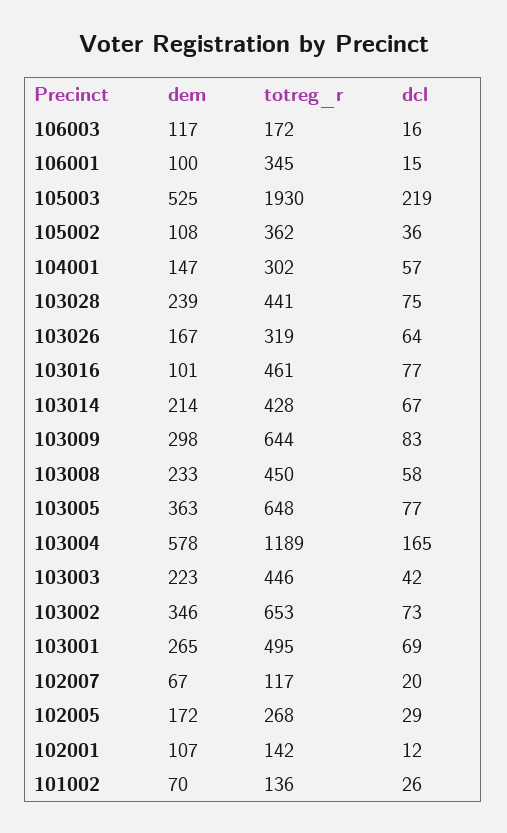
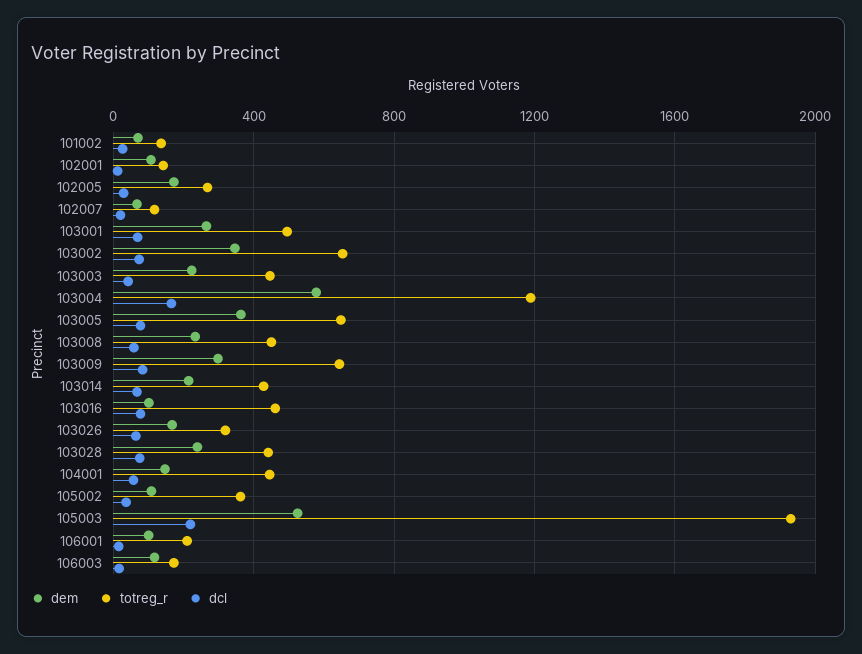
totreg_r, 106001: 345 -> 200
totreg_r, 104001: 302 -> 450

